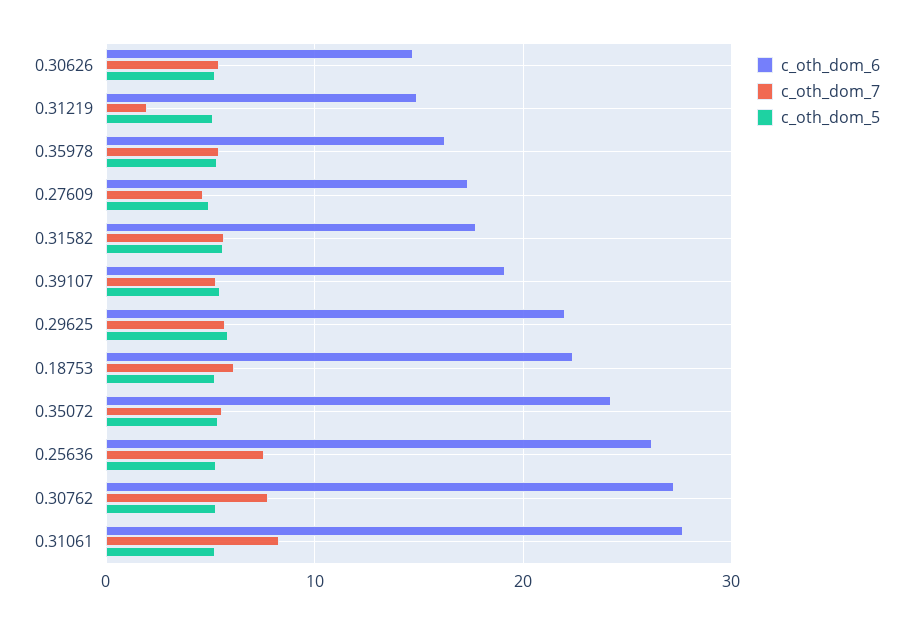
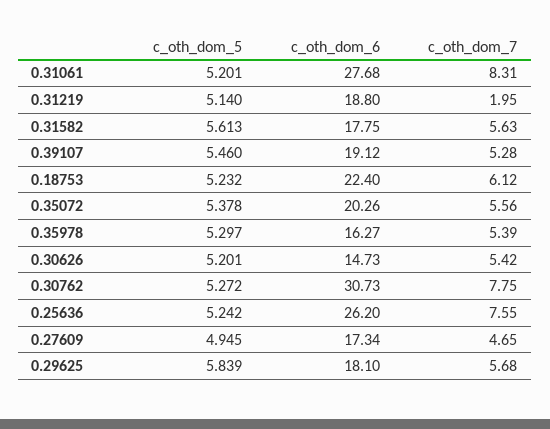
c_oth_dom_6, 0.31219: 15 -> 18.8
c_oth_dom_6, 0.29625: 22 -> 18.1
c_oth_dom_6, 0.35072: 24 -> 20.26
c_oth_dom_6, 0.30762: 27 -> 30.73

